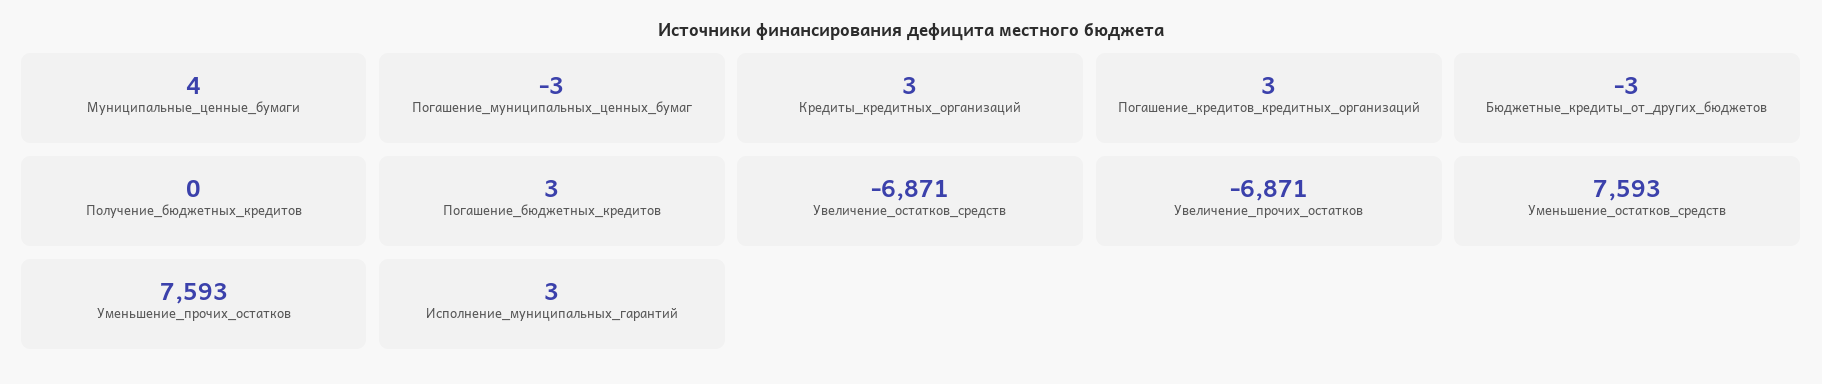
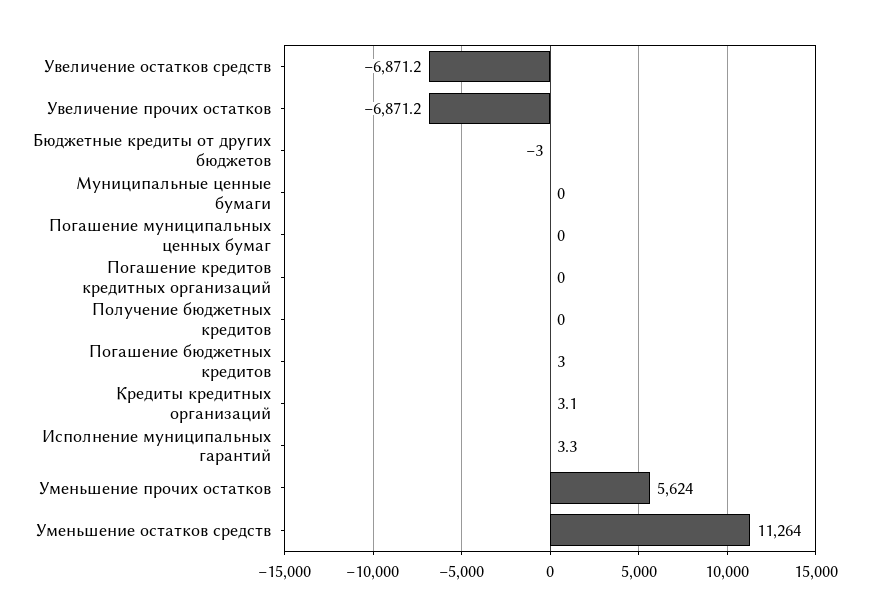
Муниципальные_ценные_бумаги: 4 -> 0
Погашение_муниципальных_ценных_бумаг: -3 -> 0
Погашение_кредитов_кредитных_организаций: 3 -> 0
Уменьшение_остатков_средств: 7593 -> 11264
Уменьшение_прочих_остатков: 7593 -> 5624

